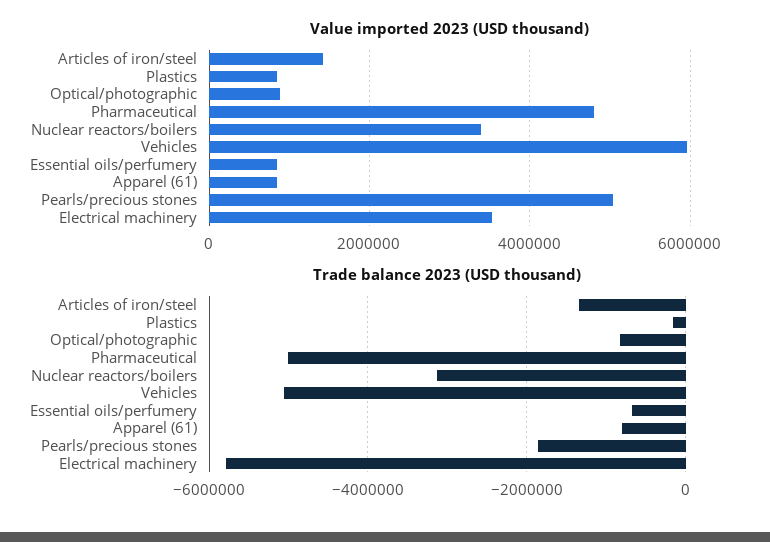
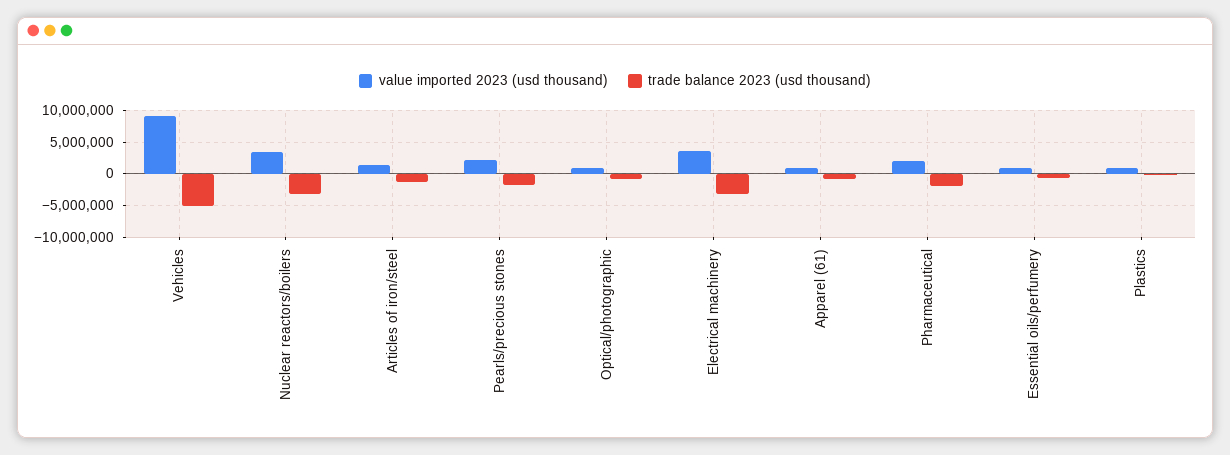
Value imported 2023 (USD thousand), Pharmaceutical: 4800000 -> 2000000
Value imported 2023 (USD thousand), Vehicles: 6000000 -> 9000000
Value imported 2023 (USD thousand), Pearls/precious stones: 5000000 -> 2000000
Trade balance 2023 (USD thousand), Pharmaceutical: -5000000 -> -2000000
Trade balance 2023 (USD thousand), Electrical machinery: -5800000 -> -3000000

